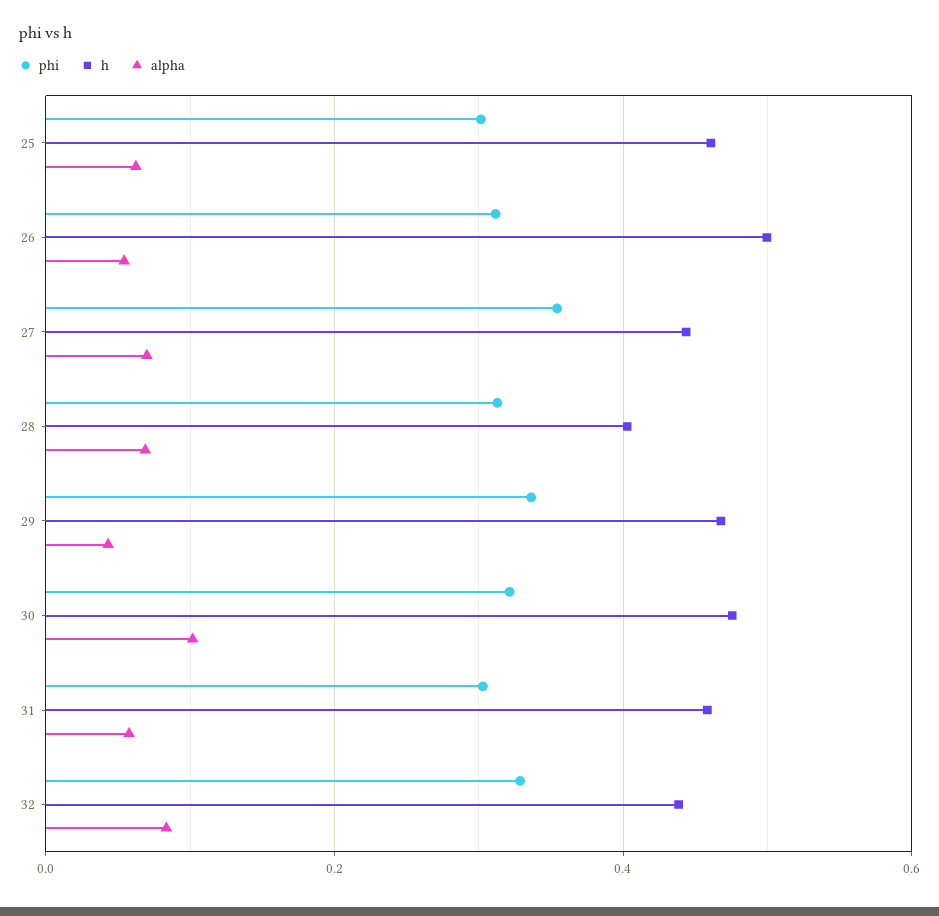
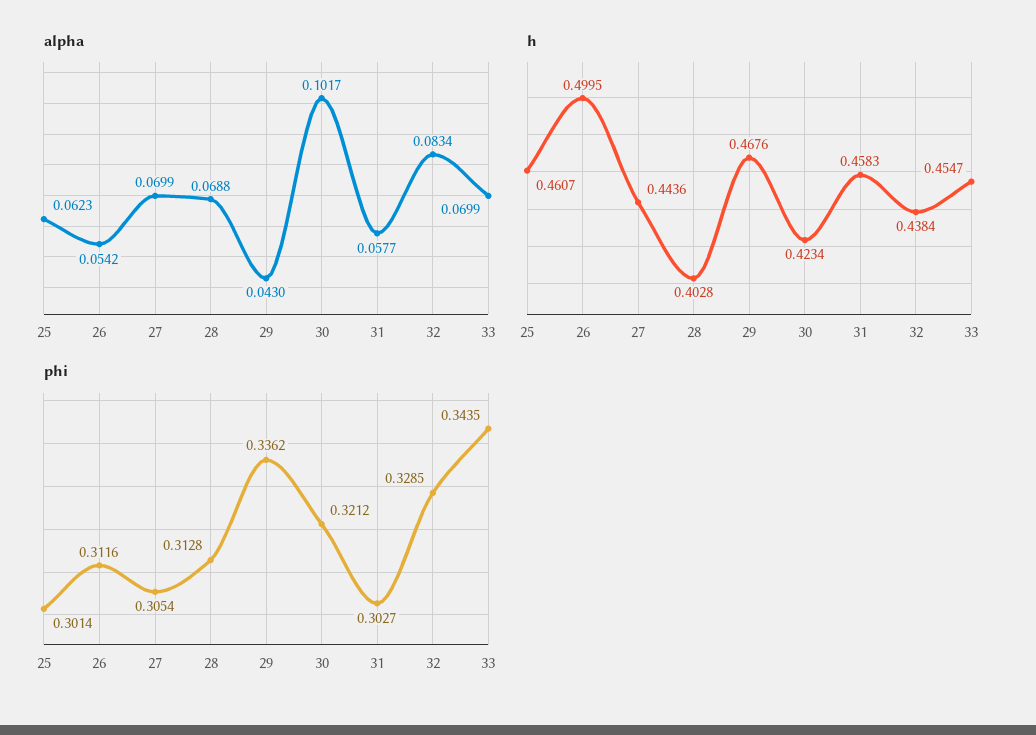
phi, 27: 0.36 -> 0.3054
h, 30: 0.48 -> 0.4234
alpha, 33: none -> 0.0699
h, 33: none -> 0.4547
phi, 33: none -> 0.3435

